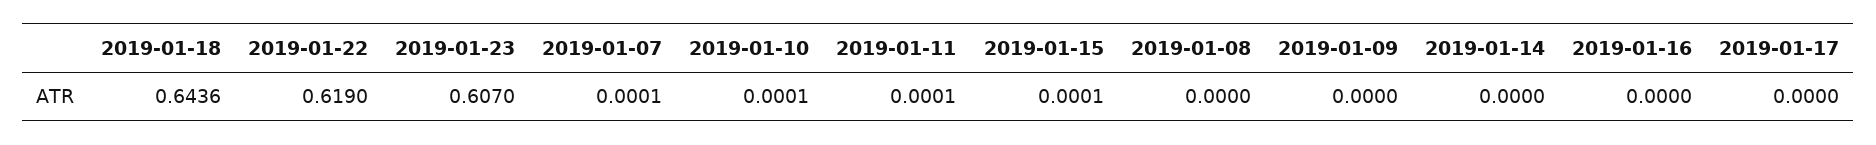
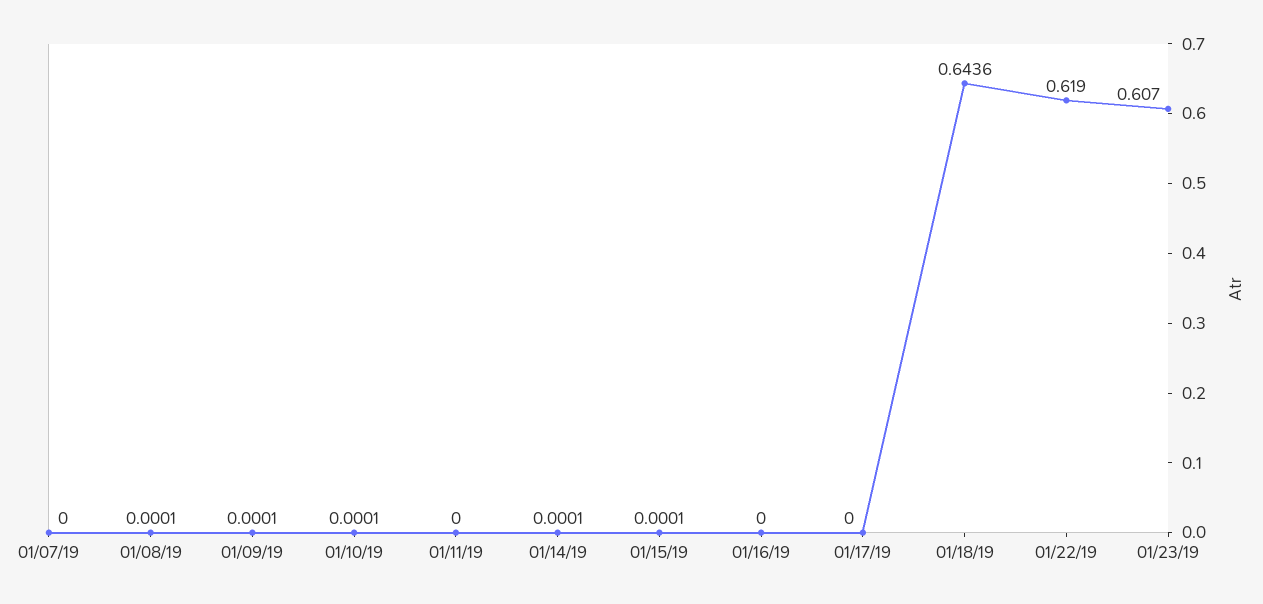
2019-01-07: 0.0001 -> 0
2019-01-11: 0.0001 -> 0
2019-01-08: 0 -> 0.0001
2019-01-09: 0 -> 0.0001
2019-01-14: 0 -> 0.0001

